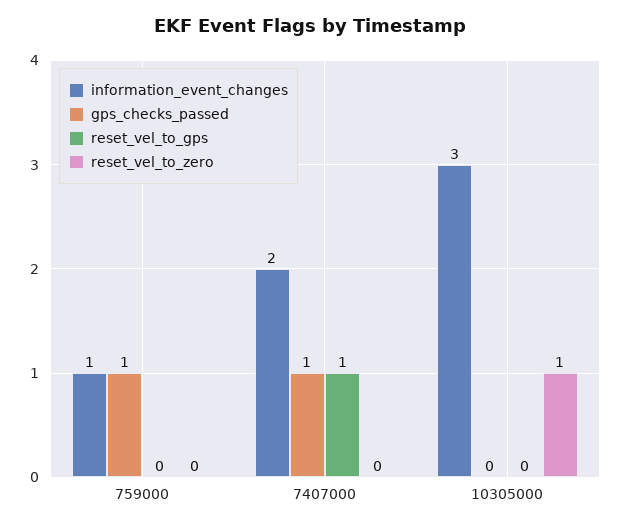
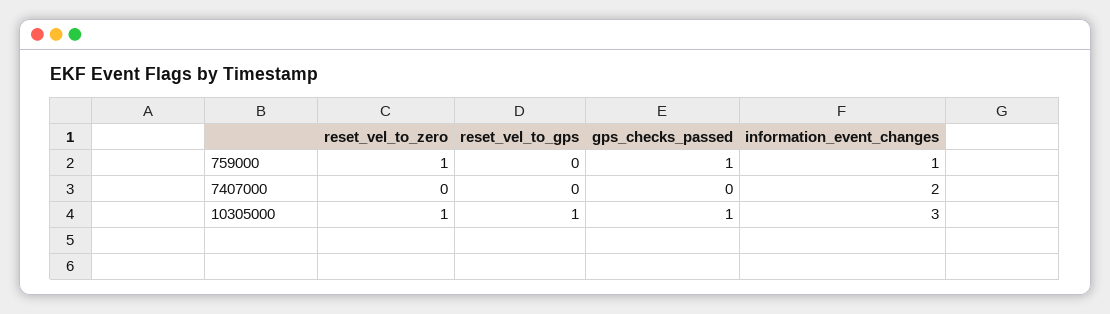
reset_vel_to_zero, 759000: 0 -> 1
gps_checks_passed, 7407000: 1 -> 0
reset_vel_to_gps, 7407000: 1 -> 0
gps_checks_passed, 10305000: 0 -> 1
reset_vel_to_gps, 10305000: 0 -> 1

